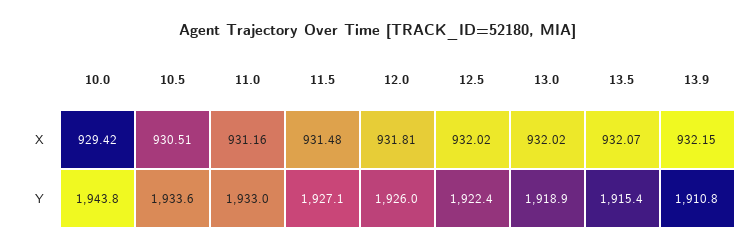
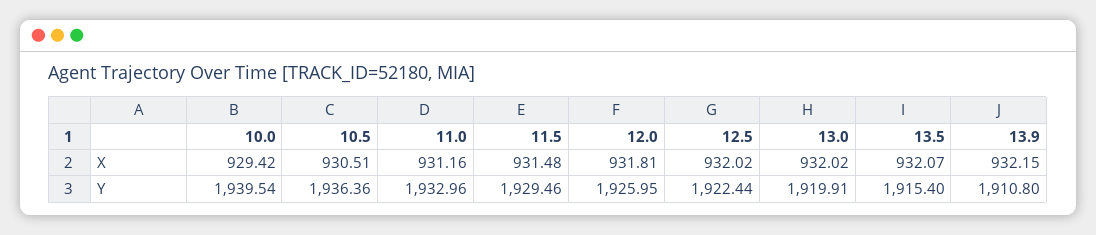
10.0, Y: 1943.8 -> 1939.54
10.5, Y: 1933.6 -> 1936.36
11.5, Y: 1927.1 -> 1929.46
13.0, Y: 1918.9 -> 1919.91

